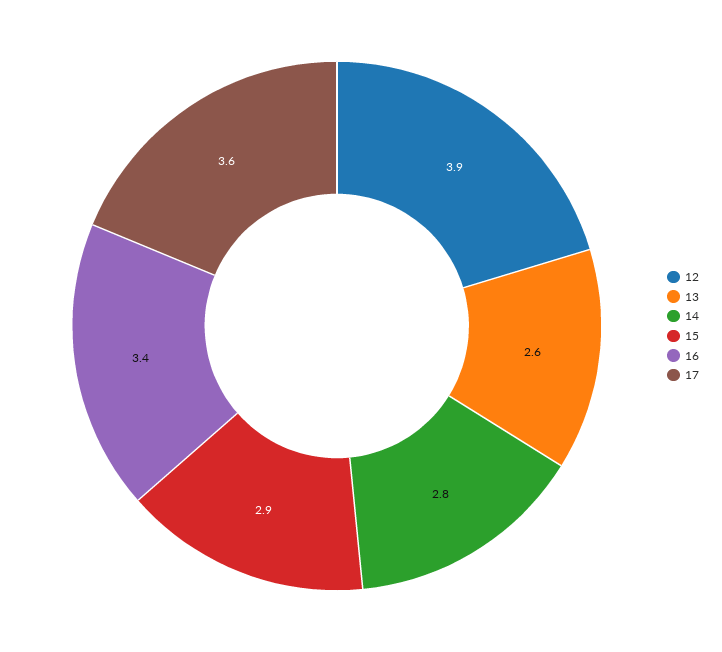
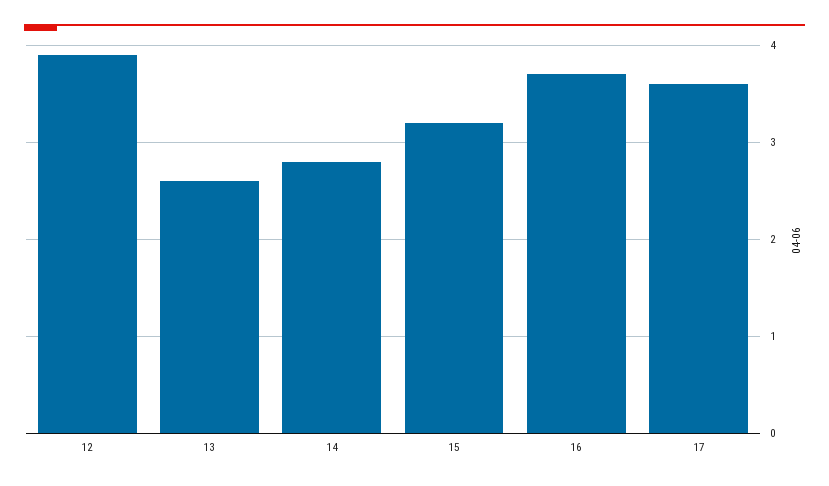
15: 2.9 -> 3.2
16: 3.4 -> 3.7

